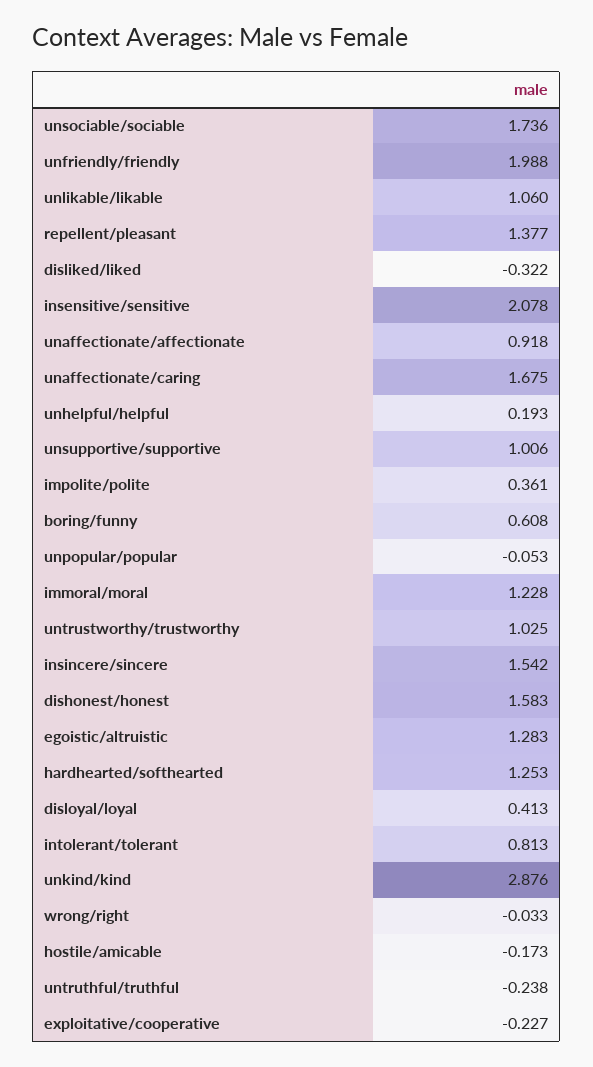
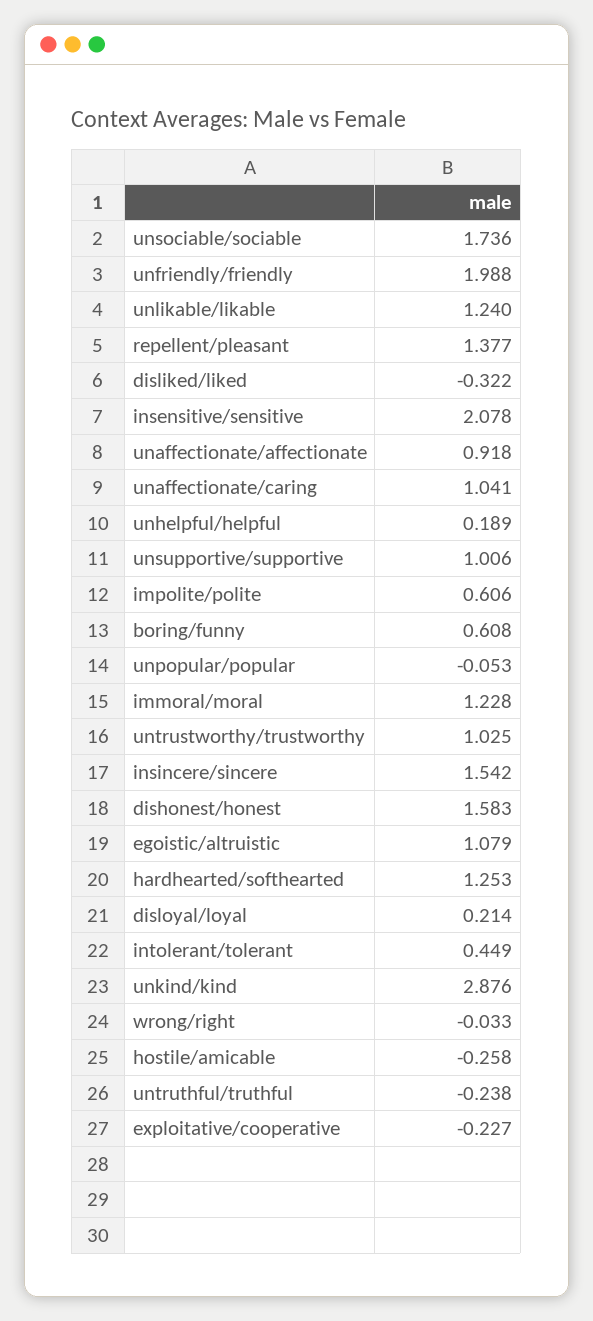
unlikable/likable: 1.06 -> 1.24
unaffectionate/caring: 1.675 -> 1.041
unhelpful/helpful: 0.193 -> 0.189
impolite/polite: 0.361 -> 0.606
egoistic/altruistic: 1.283 -> 1.079
disloyal/loyal: 0.413 -> 0.214
intolerant/tolerant: 0.813 -> 0.449
hostile/amicable: -0.173 -> -0.258

